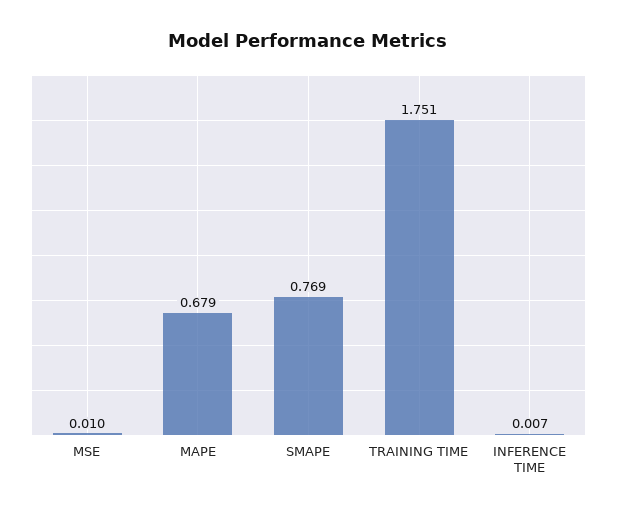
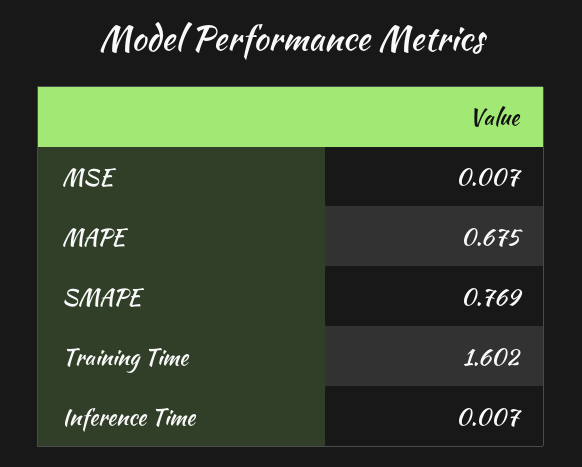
MSE: 0.01 -> 0.007
MAPE: 0.679 -> 0.675
TRAINING TIME: 1.751 -> 1.602

